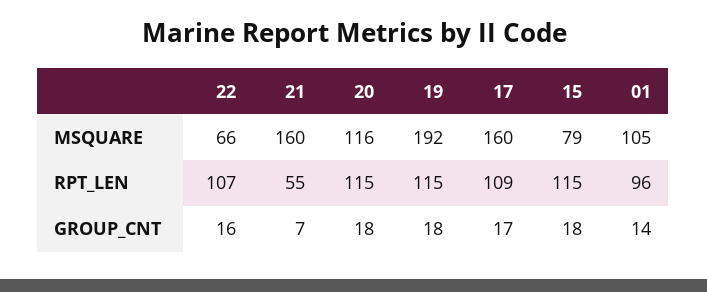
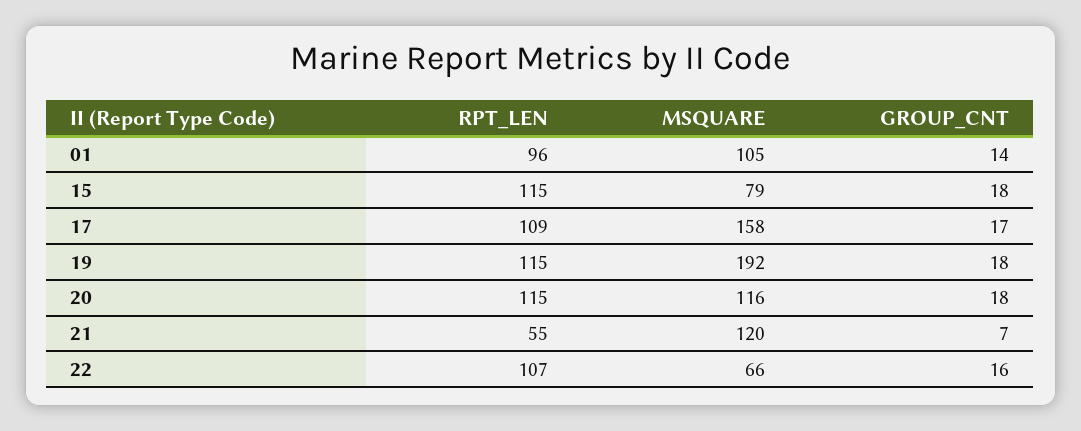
21, MSQUARE: 160 -> 120
17, MSQUARE: 160 -> 158

